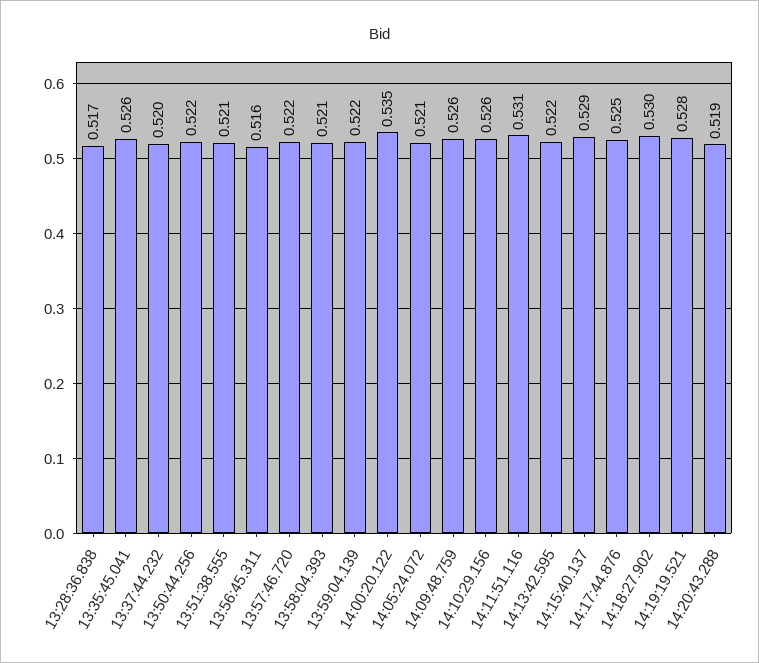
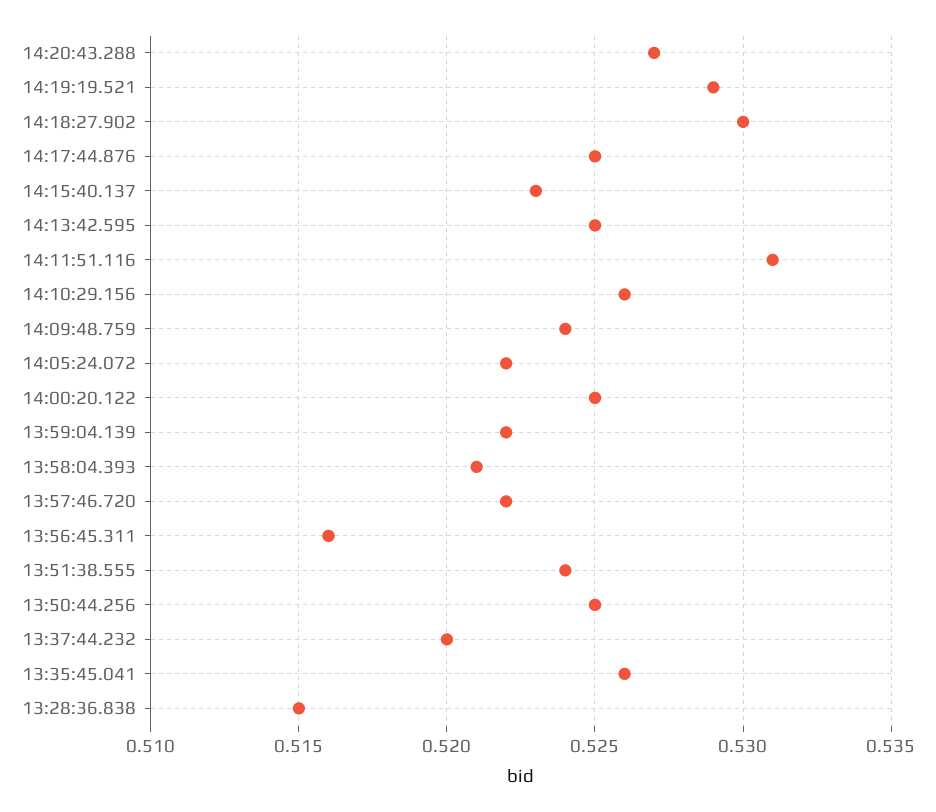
13:28:36.838: 0.517 -> 0.515
13:50:44.256: 0.522 -> 0.525
13:51:38.555: 0.521 -> 0.524
14:00:20.122: 0.535 -> 0.525
14:05:24.072: 0.521 -> 0.522
14:09:48.759: 0.526 -> 0.524
14:13:42.595: 0.522 -> 0.525
14:15:40.137: 0.529 -> 0.523
14:19:19.521: 0.528 -> 0.529
14:20:43.288: 0.519 -> 0.527

